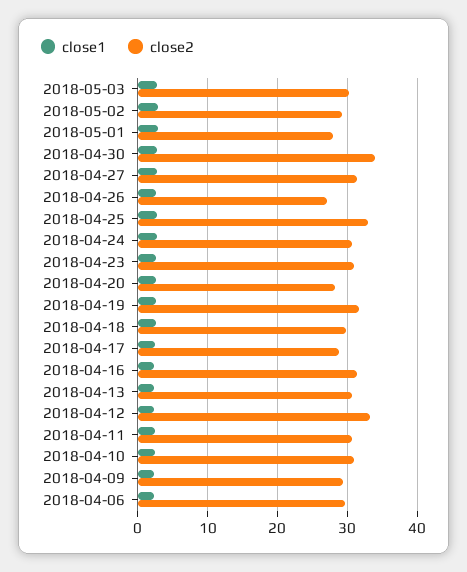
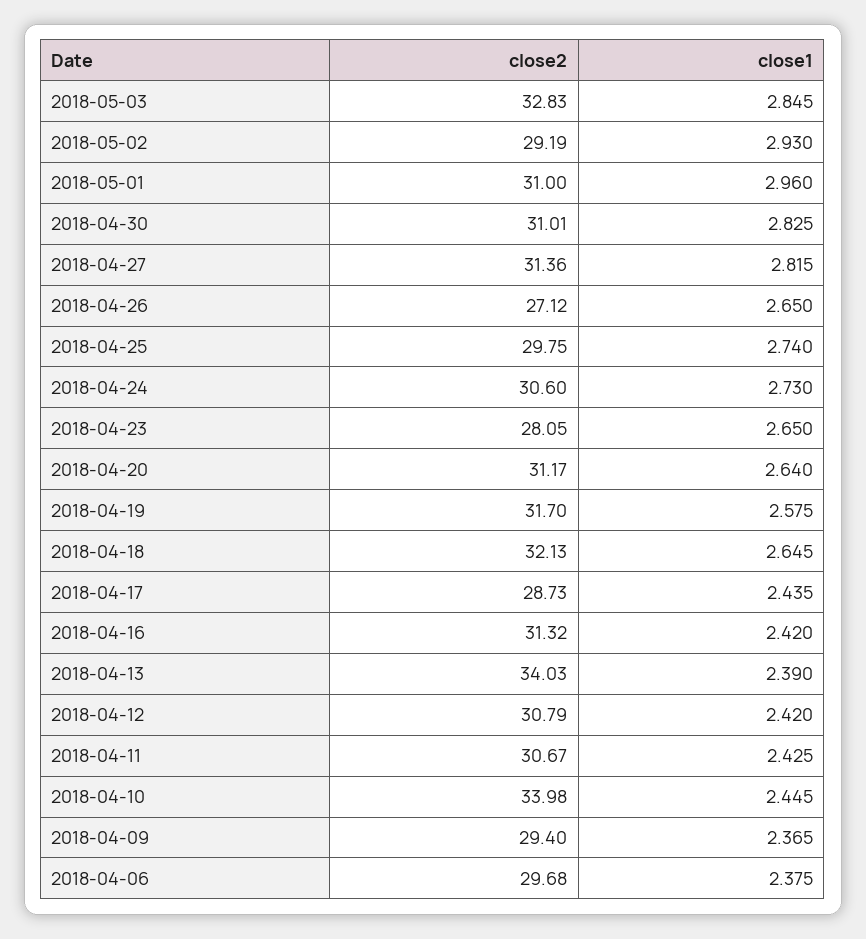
close2, 2018-05-03: 30 -> 32.83
close2, 2018-05-01: 28 -> 31
close2, 2018-04-30: 34 -> 31.01
close2, 2018-04-25: 33 -> 29.75
close2, 2018-04-23: 31 -> 28.05
close2, 2018-04-20: 28 -> 31.17
close2, 2018-04-18: 30 -> 32.13
close2, 2018-04-13: 31 -> 34.03
close2, 2018-04-12: 33 -> 30.79
close2, 2018-04-10: 31 -> 33.98

